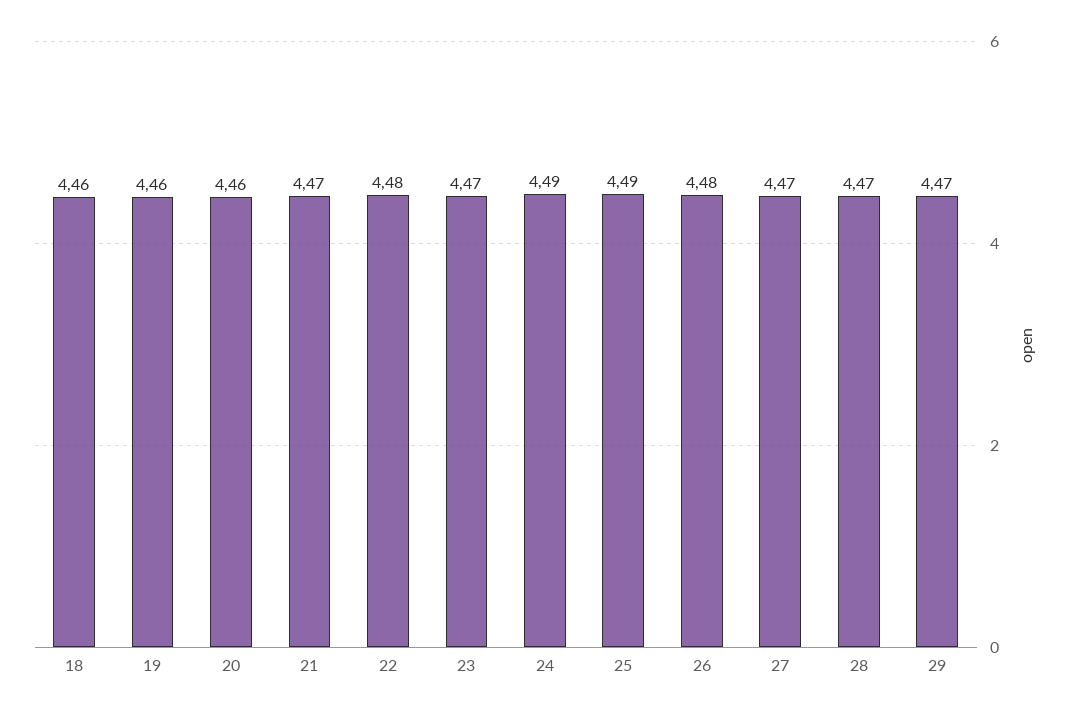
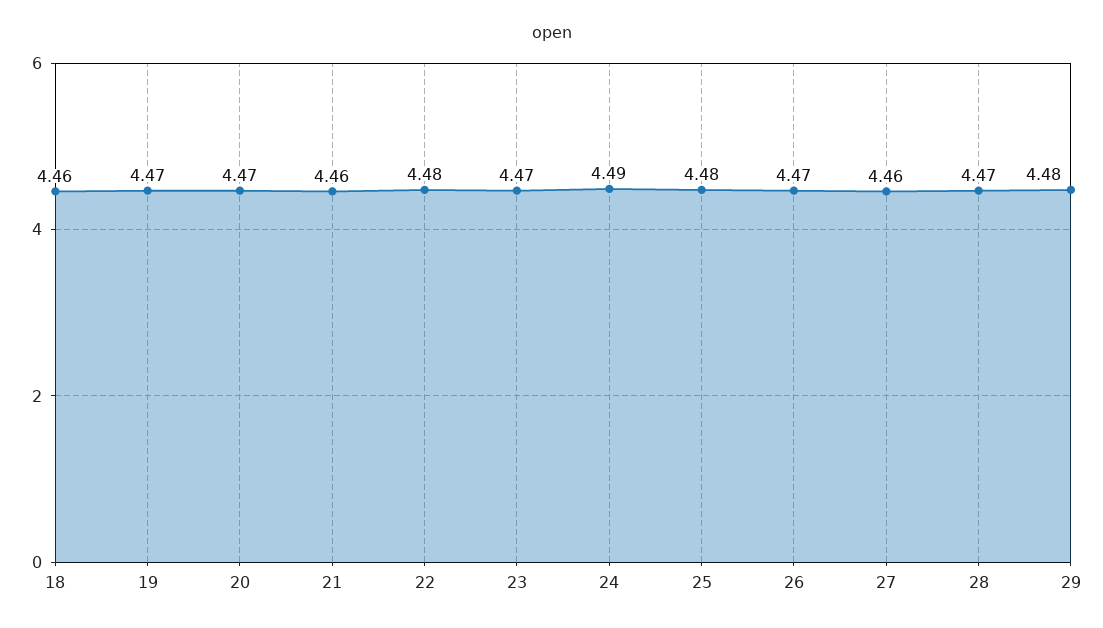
19: 4.46 -> 4.47
20: 4.46 -> 4.47
21: 4.47 -> 4.46
25: 4.49 -> 4.48
26: 4.48 -> 4.47
27: 4.47 -> 4.46
29: 4.47 -> 4.48

